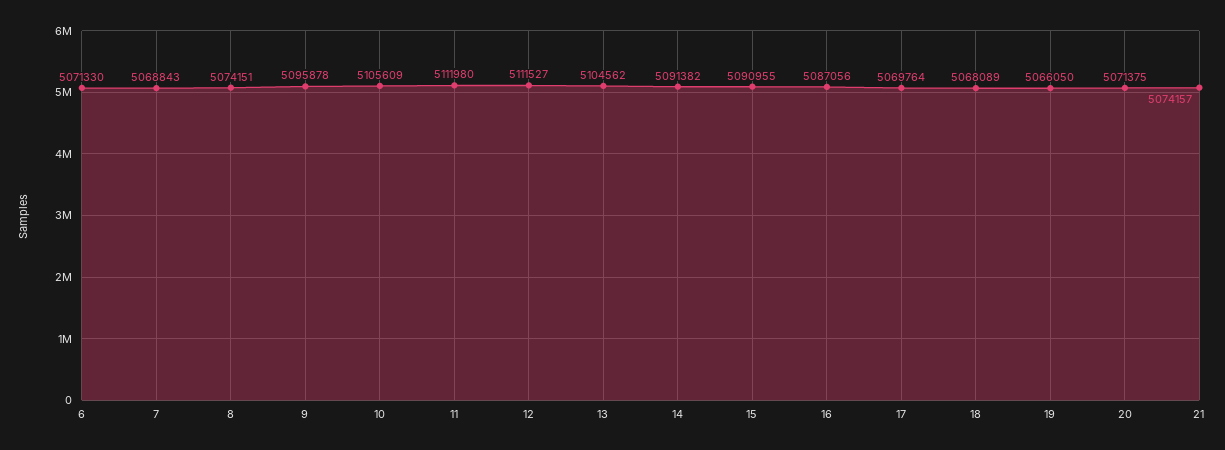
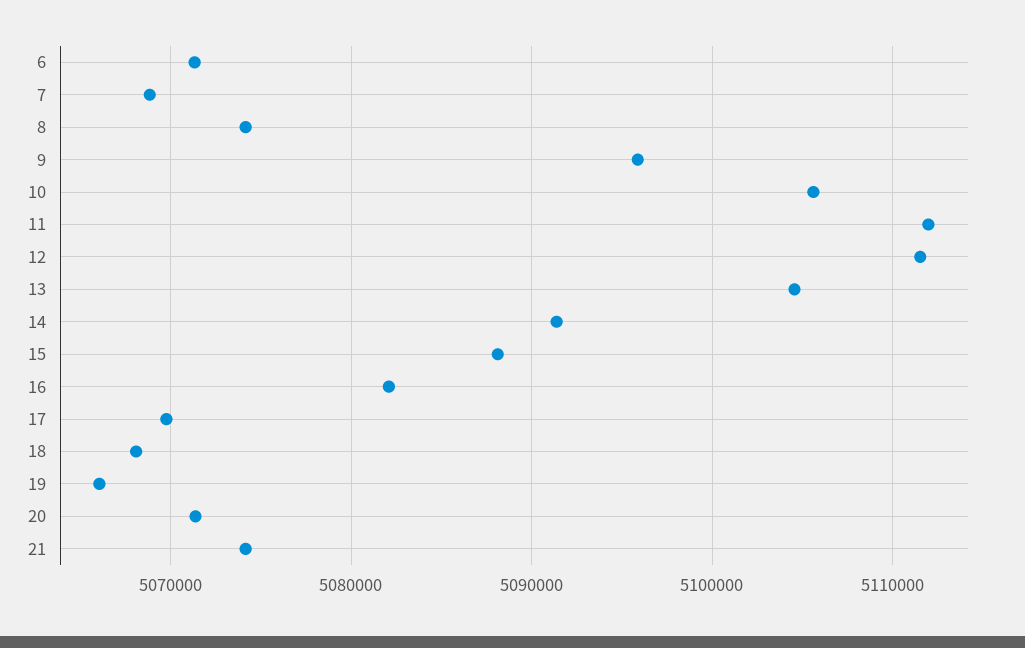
15: 5090955 -> 5088000
16: 5087056 -> 5082000

